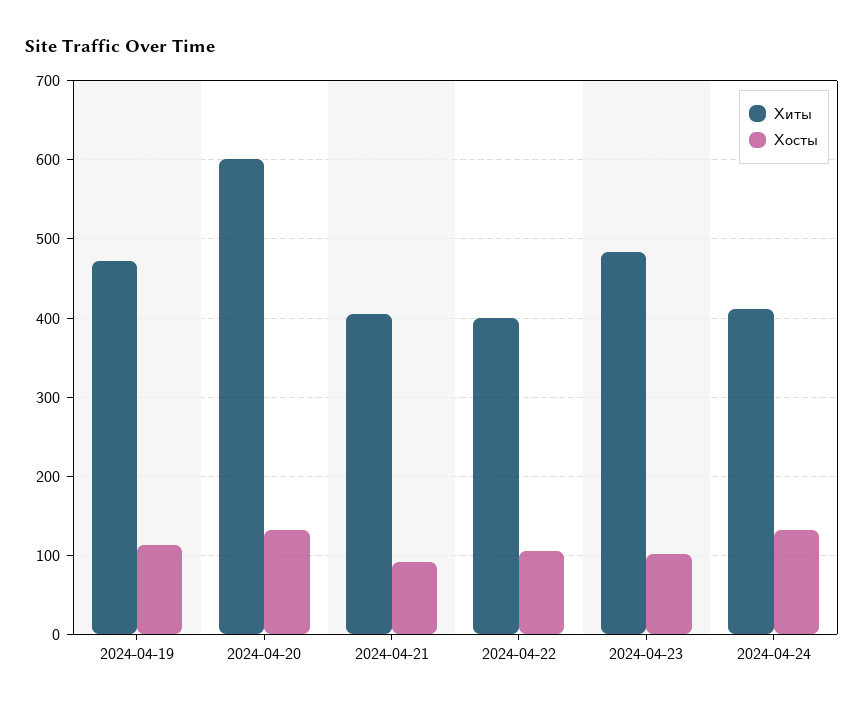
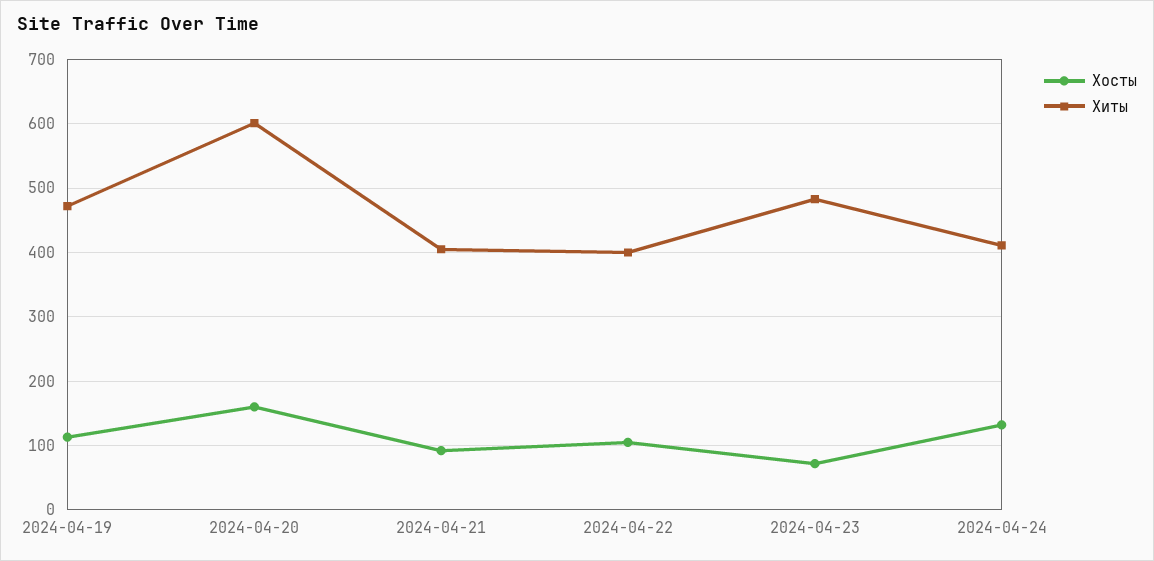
Хосты, 2024-04-20: 130 -> 160
Хосты, 2024-04-23: 100 -> 70

